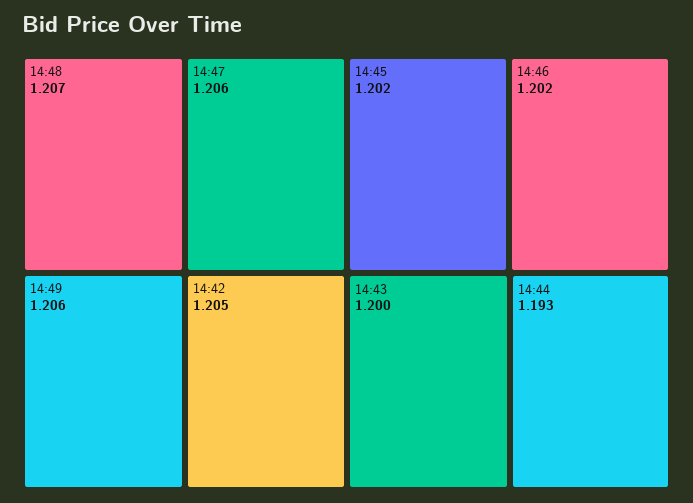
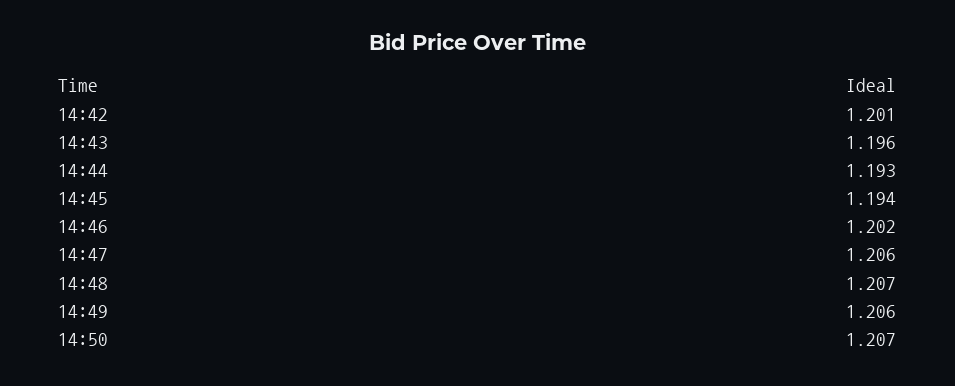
14:42: 1.205 -> 1.201
14:45: 1.202 -> 1.194
14:43: 1.2 -> 1.196
14:50: none -> 1.207

